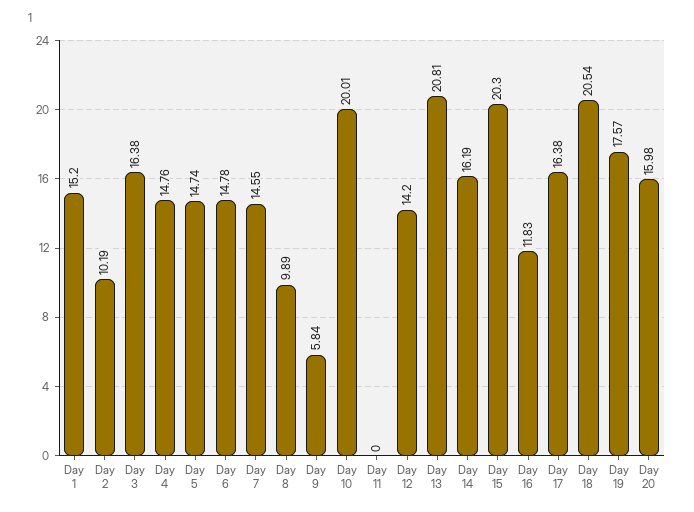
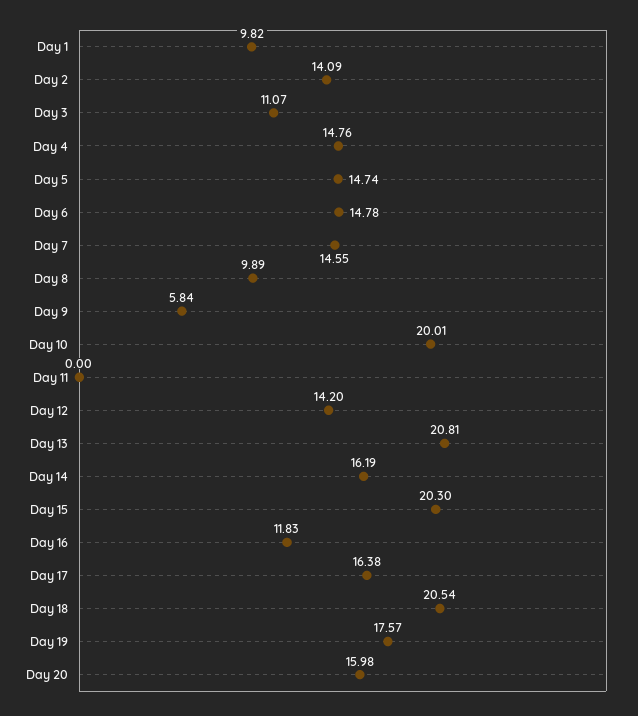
Day 1: 15.2 -> 9.82
Day 2: 10.19 -> 14.09
Day 3: 16.38 -> 11.07

